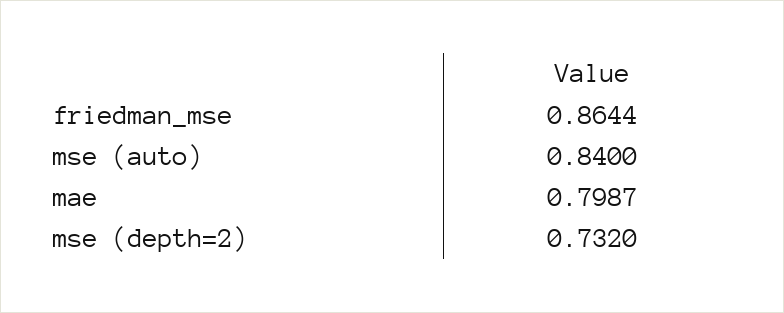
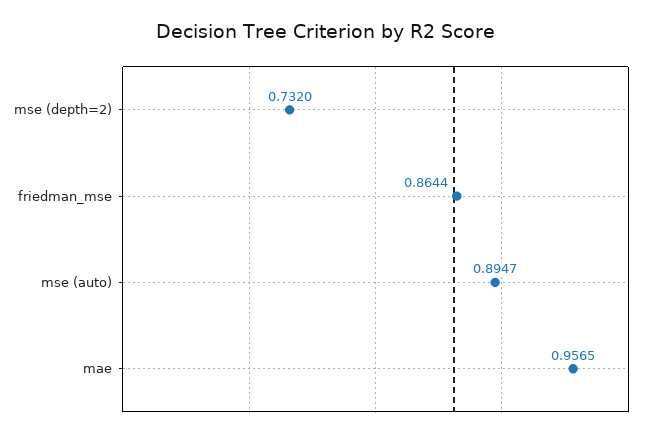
mse (auto): 0.84 -> 0.8947
mae: 0.7987 -> 0.9565

